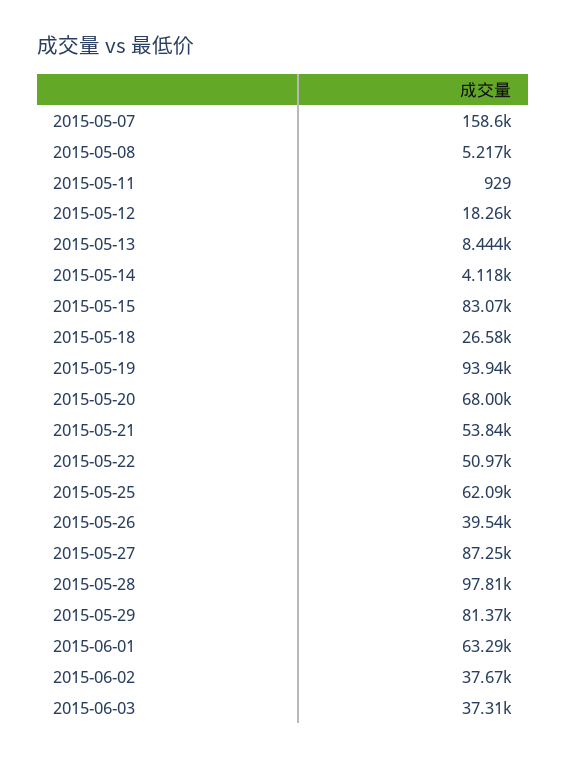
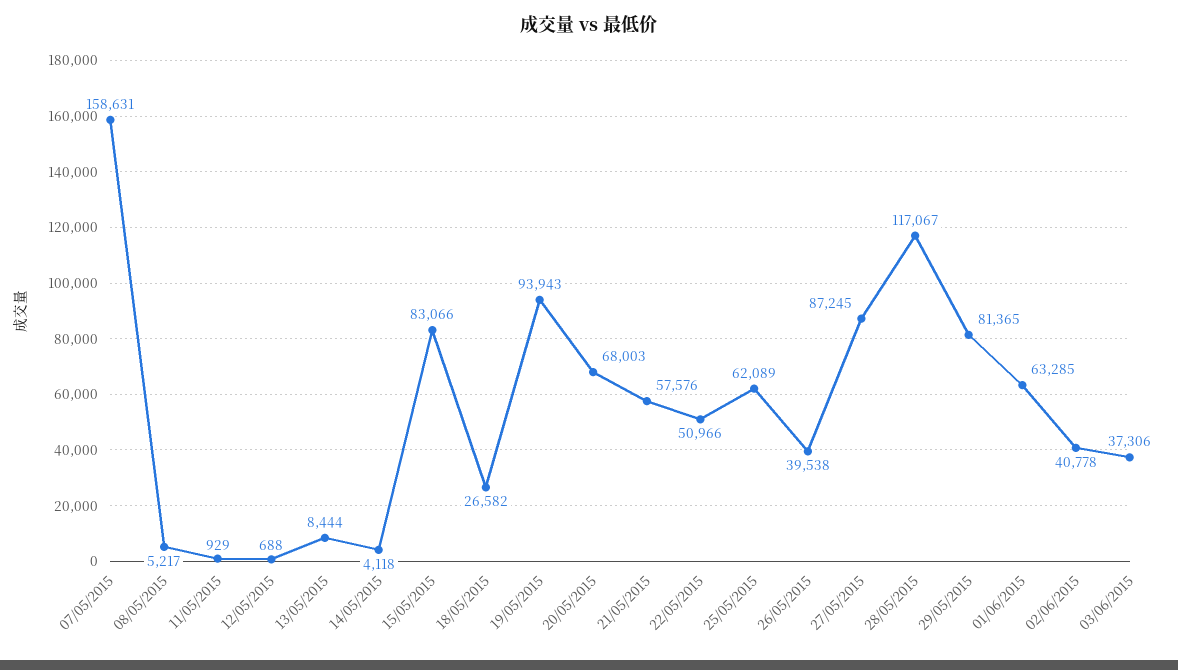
2015-05-12: 18260 -> 688
2015-05-21: 53840 -> 57576
2015-05-28: 97810 -> 117067
2015-06-02: 37670 -> 40778

